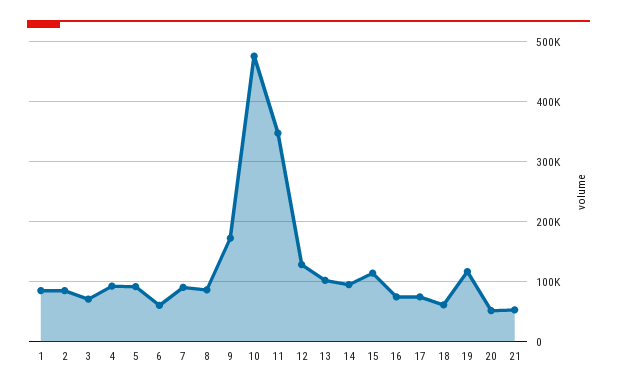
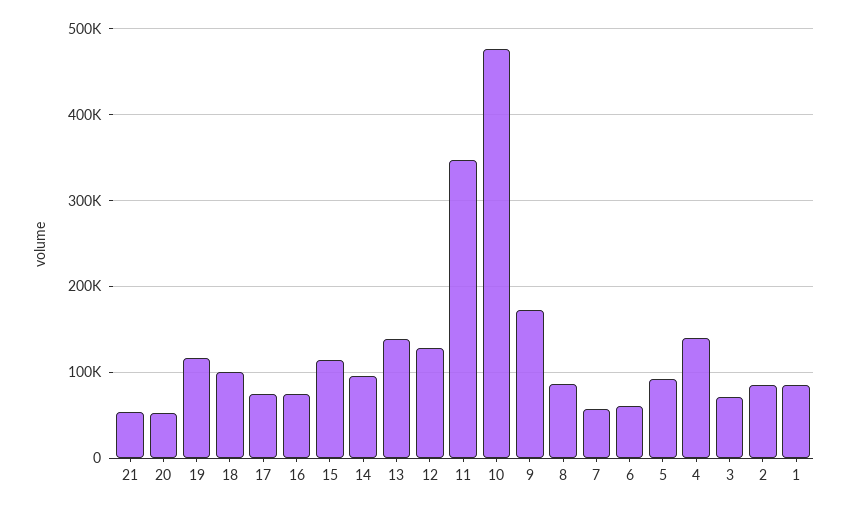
4: 90000 -> 140000
7: 90000 -> 60000
13: 100000 -> 140000
18: 60000 -> 100000

